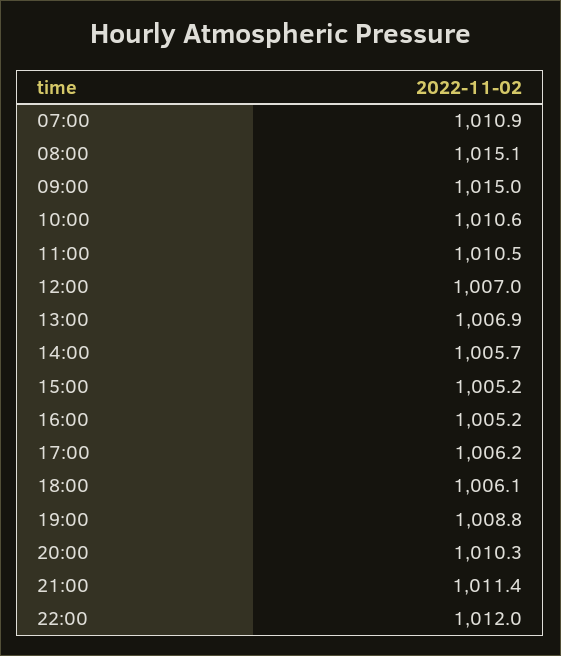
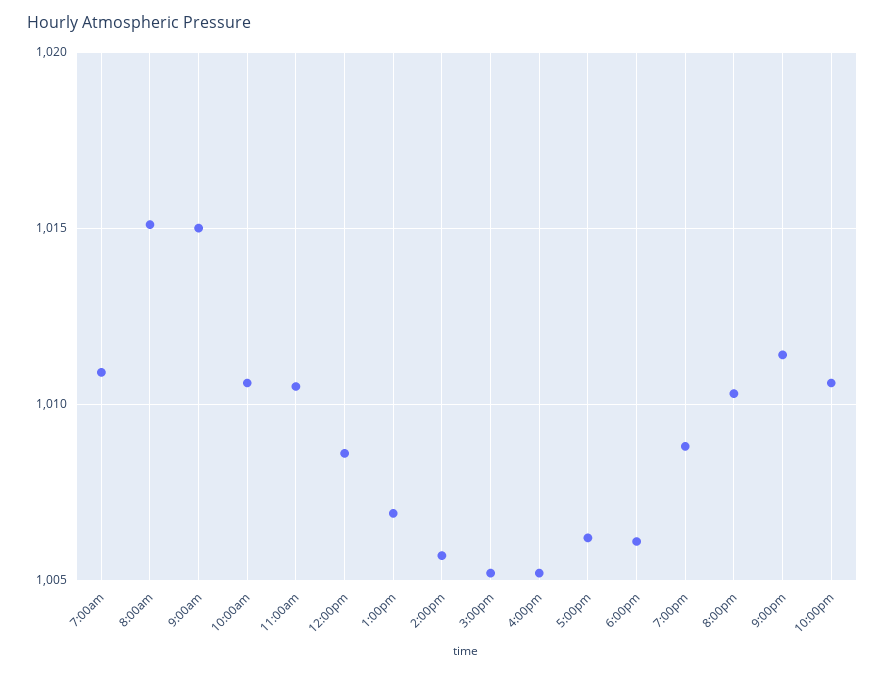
12:00: 1007 -> 1008.5
22:00: 1012 -> 1010.5

